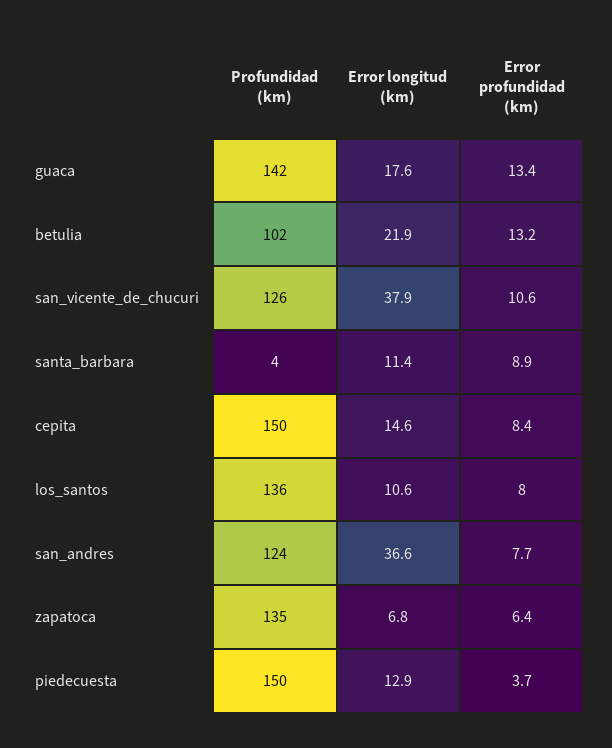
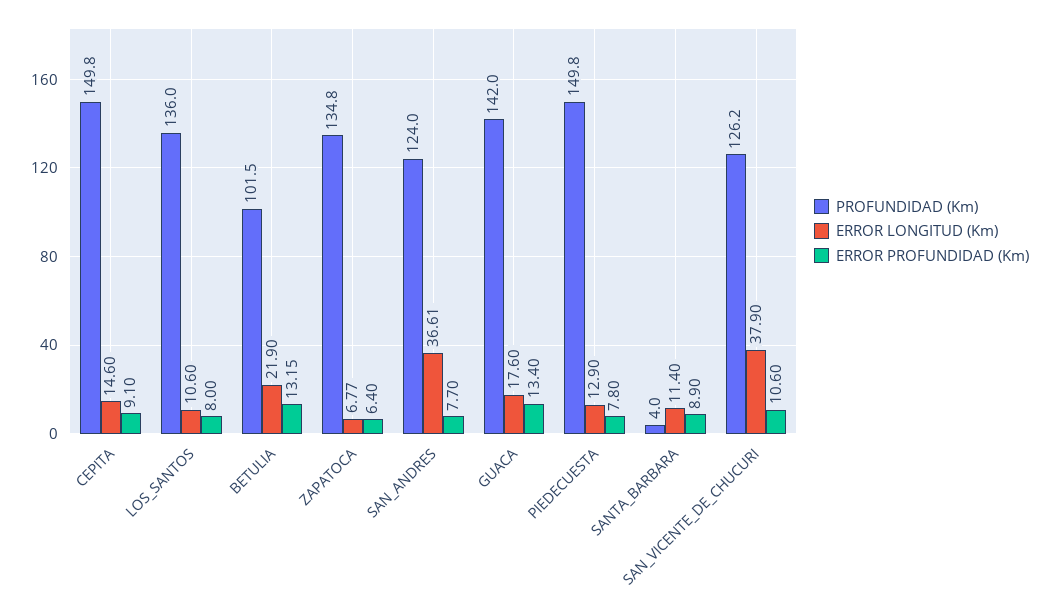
Error profundidad (km), cepita: 8.4 -> 9.1
Error profundidad (km), piedecuesta: 3.7 -> 7.8

